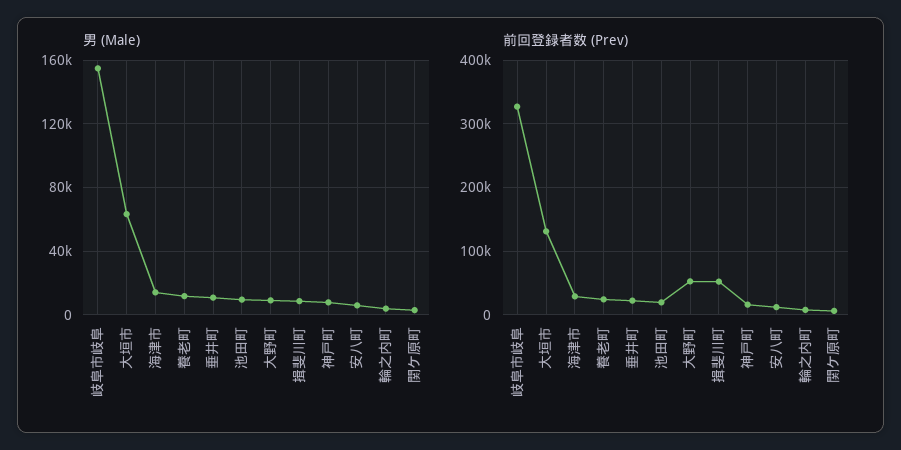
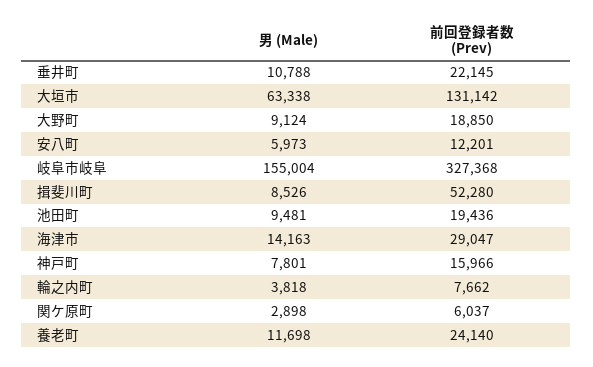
前回登録者数 (Prev), 大野町: 50000 -> 18850

